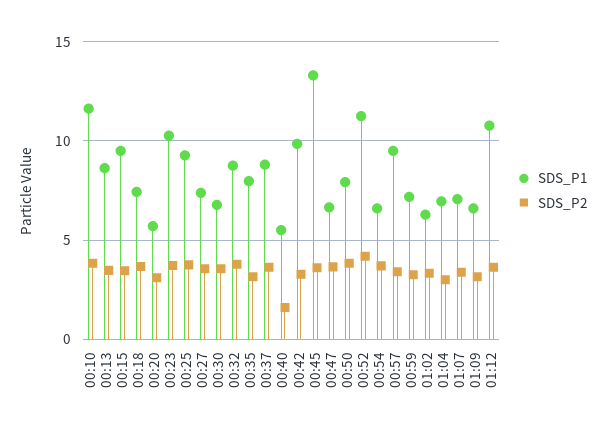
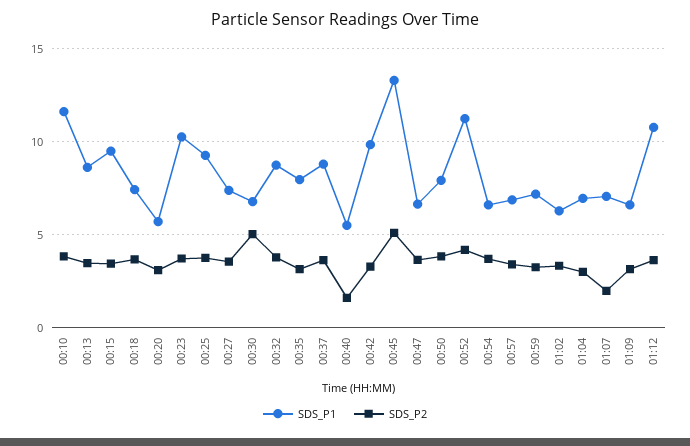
SDS_P2, 00:30: 3.5 -> 5
SDS_P2, 00:45: 3.5 -> 5
SDS_P1, 00:57: 9.5 -> 7
SDS_P2, 01:07: 3.5 -> 2

